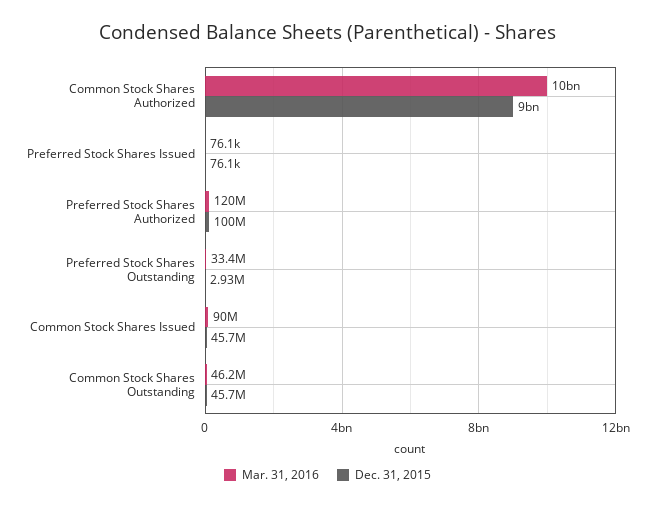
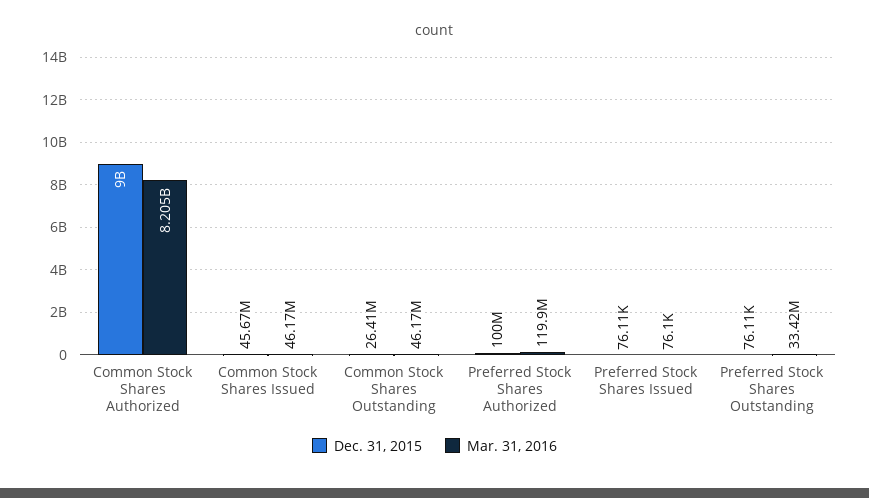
Mar. 31, 2016, Common Stock Shares Authorized: 10000000000 -> 8205000000
Dec. 31, 2015, Preferred Stock Shares Outstanding: 2930000 -> 76110
Mar. 31, 2016, Common Stock Shares Issued: 90000000 -> 46170000
Dec. 31, 2015, Common Stock Shares Outstanding: 45700000 -> 26410000

